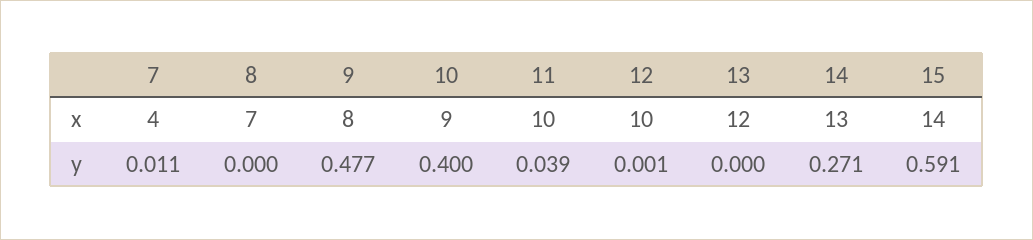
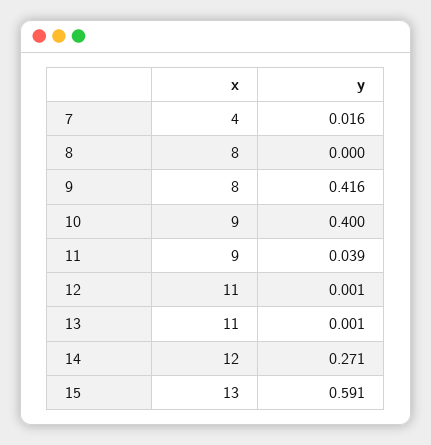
8, x: 7 -> 8
11, x: 10 -> 9
12, x: 10 -> 11
13, x: 12 -> 11
14, x: 13 -> 12
15, x: 14 -> 13
7, y: 0.011 -> 0.016
9, y: 0.477 -> 0.416
13, y: 0 -> 0.001

